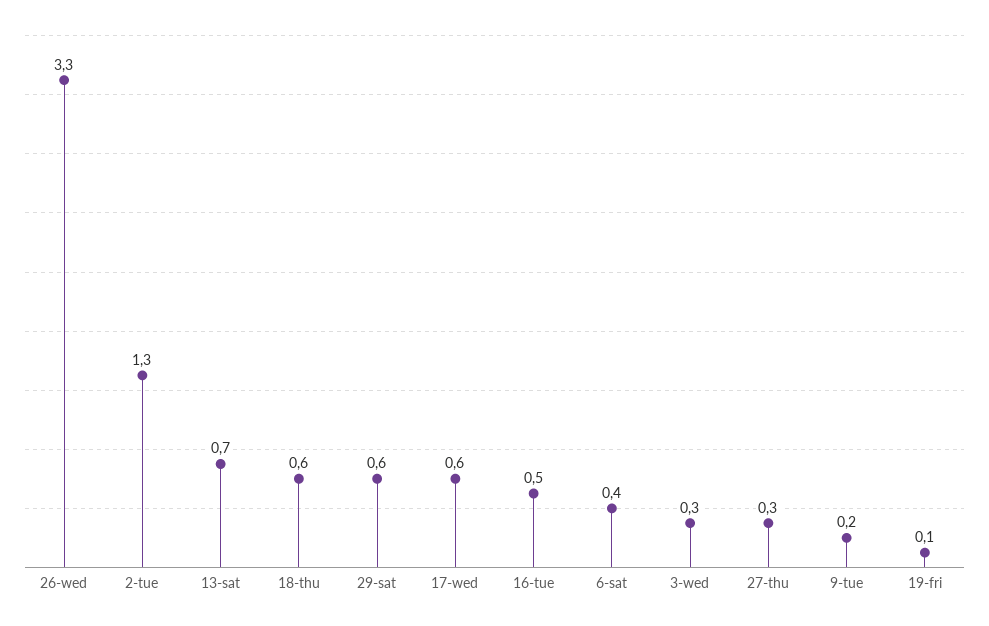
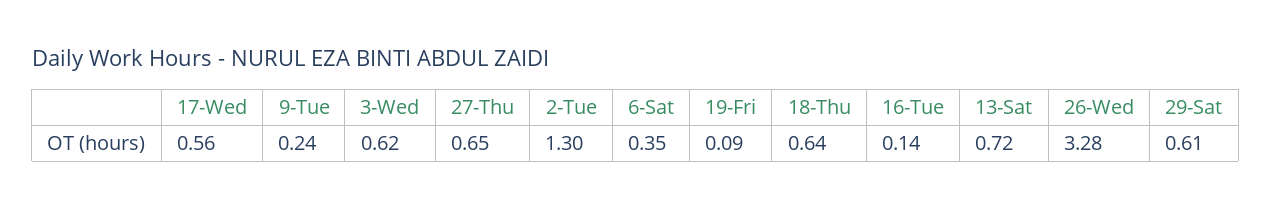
16-tue: 0.5 -> 0.14
3-wed: 0.3 -> 0.62
27-thu: 0.3 -> 0.65

